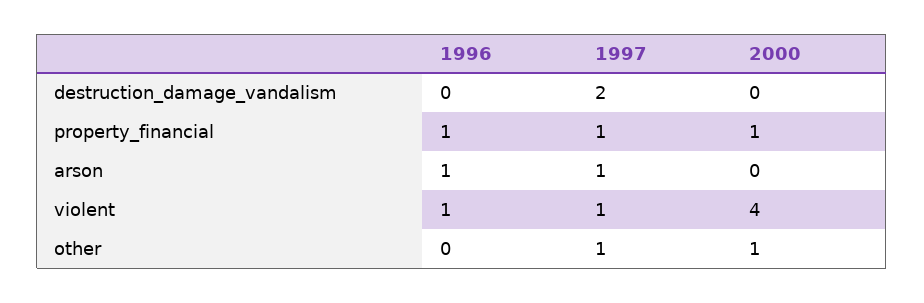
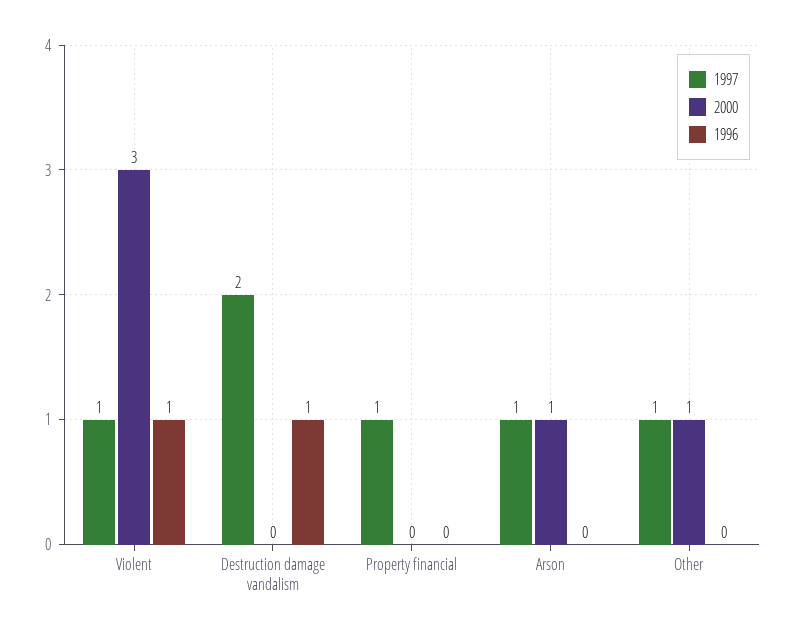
1996, destruction_damage_vandalism: 0 -> 1
1996, property_financial: 1 -> 0
2000, property_financial: 1 -> 0
1996, arson: 1 -> 0
2000, arson: 0 -> 1
2000, violent: 4 -> 3

